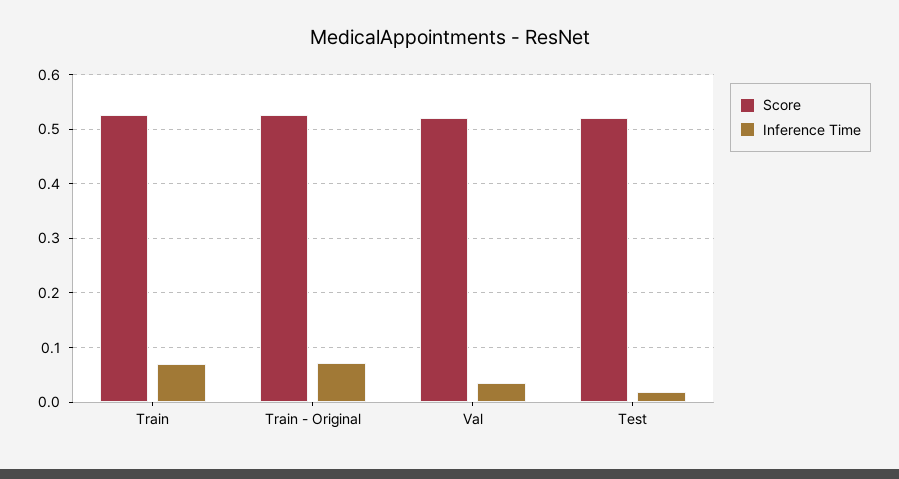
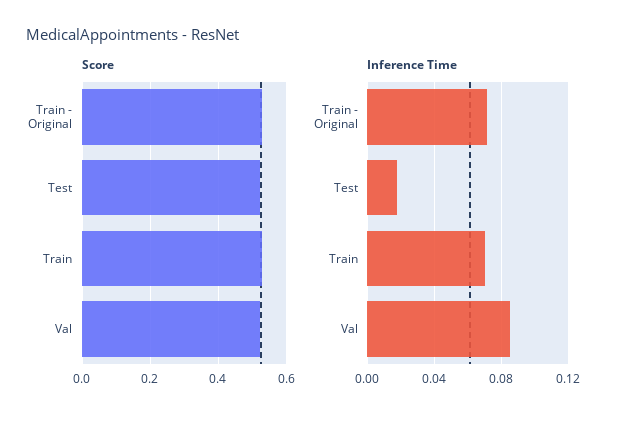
Inference Time, Val: 0.04 -> 0.085

